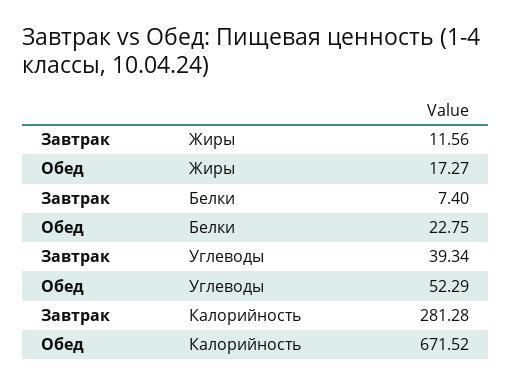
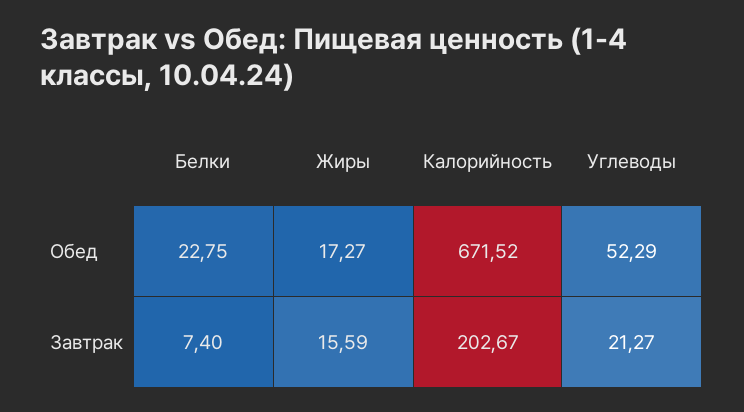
Завтрак, Жиры: 11.56 -> 15.59
Завтрак, Углеводы: 39.34 -> 21.27
Завтрак, Калорийность: 281.28 -> 202.67

